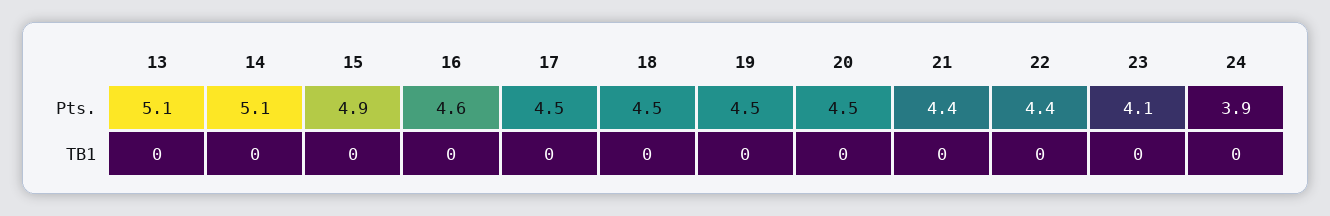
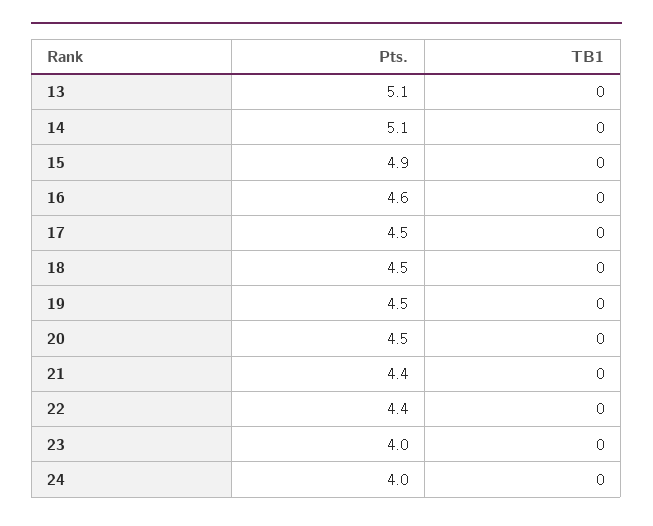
23, Pts.: 4.1 -> 4
24, Pts.: 3.9 -> 4

